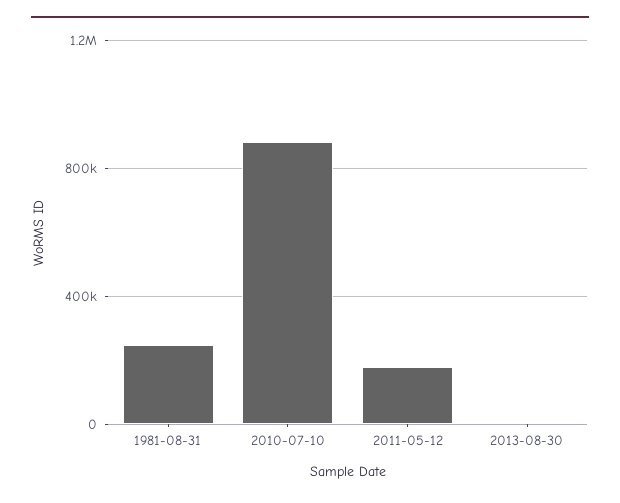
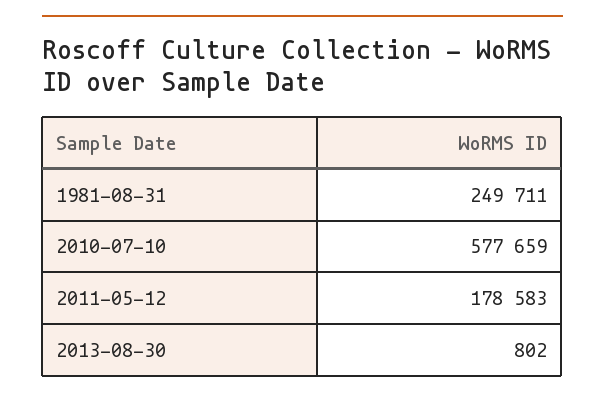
2010-07-10: 900000 -> 577659

